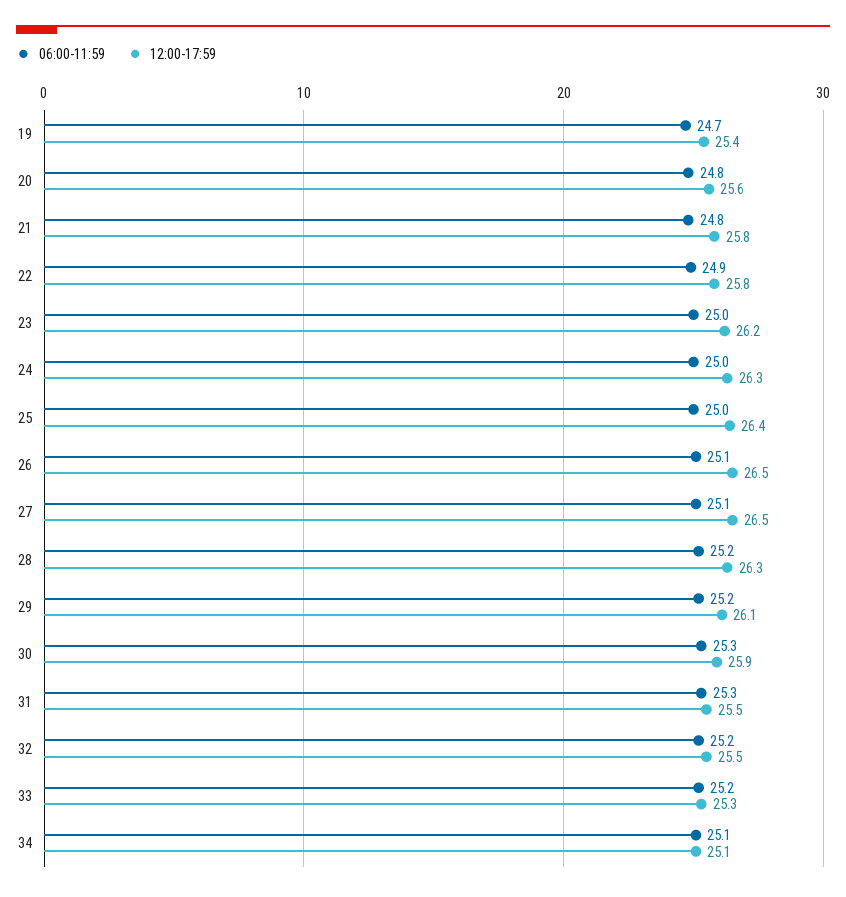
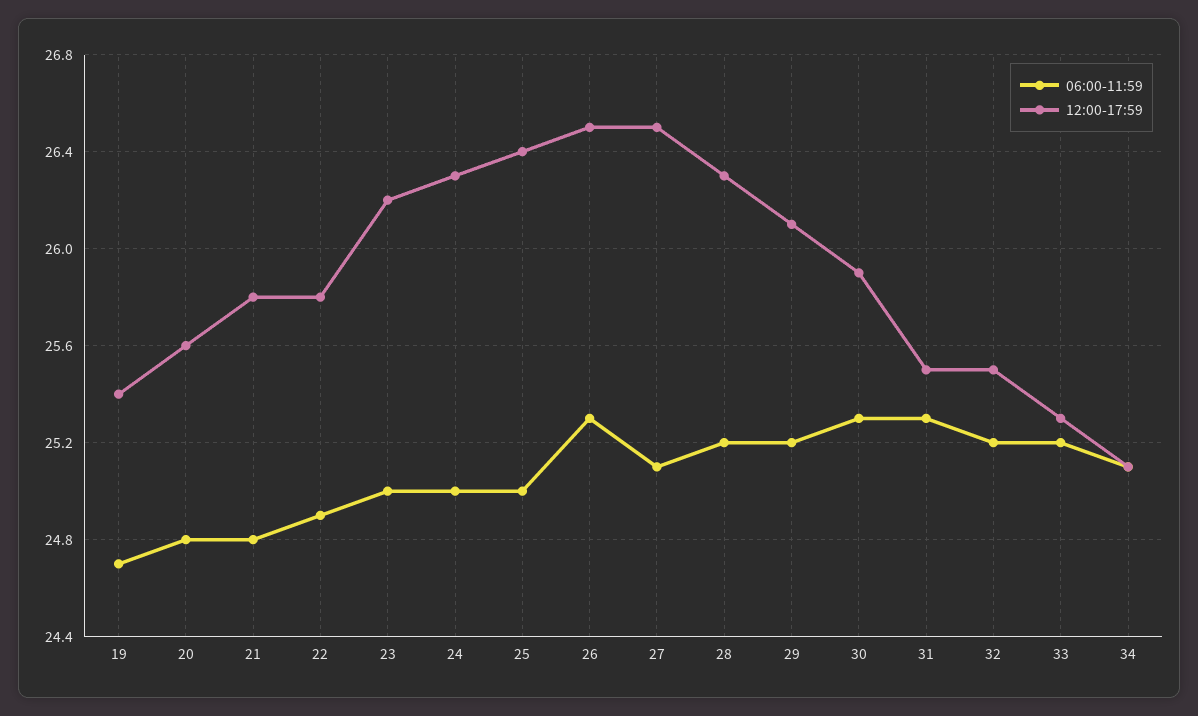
06:00-11:59, 26: 25.1 -> 25.3

